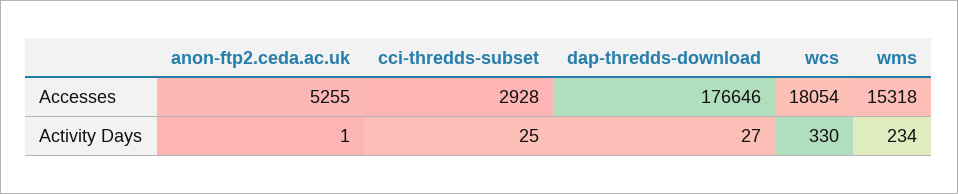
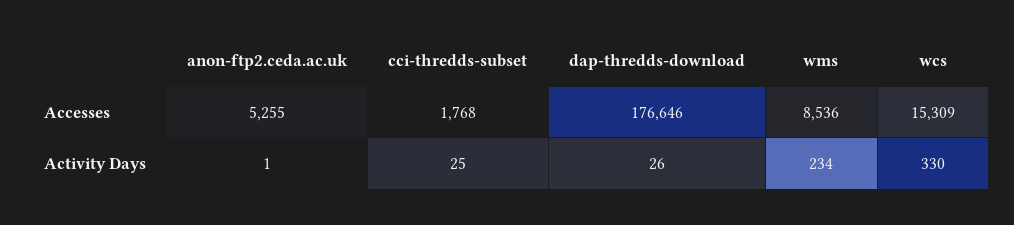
cci-thredds-subset, Accesses: 2928 -> 1768
wcs, Accesses: 18054 -> 15309
wms, Accesses: 15318 -> 8536
dap-thredds-download, Activity Days: 27 -> 26

